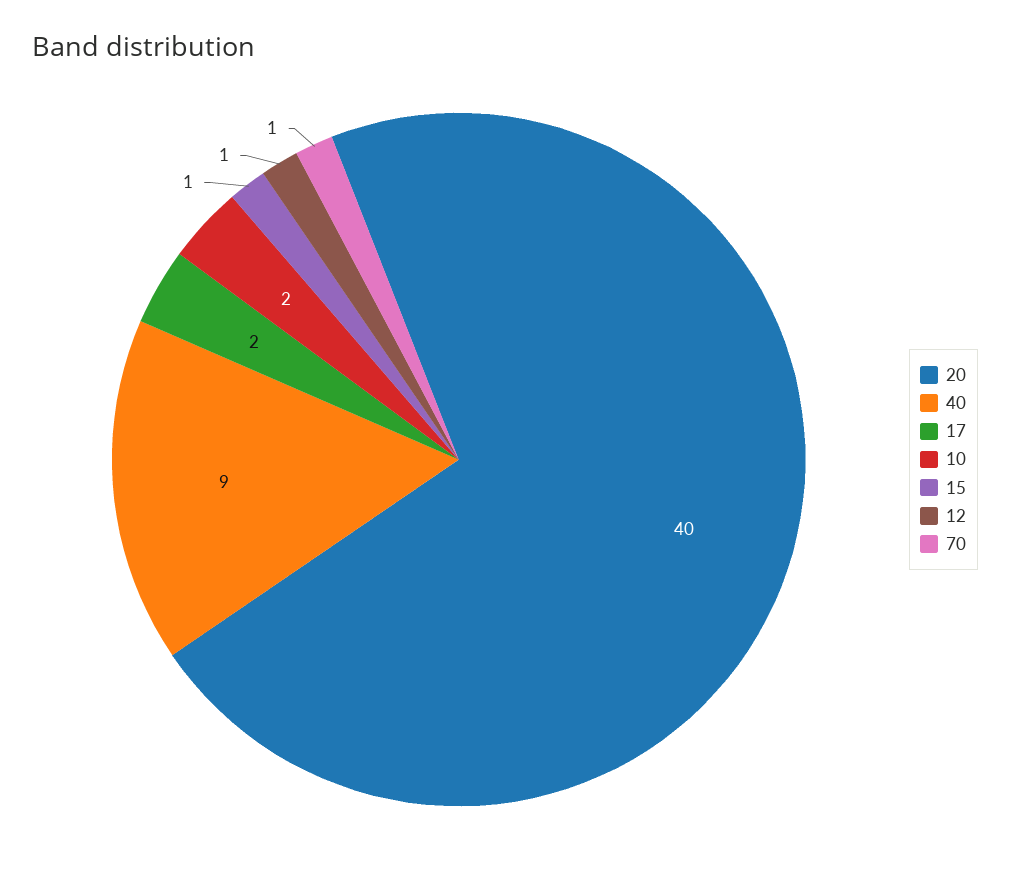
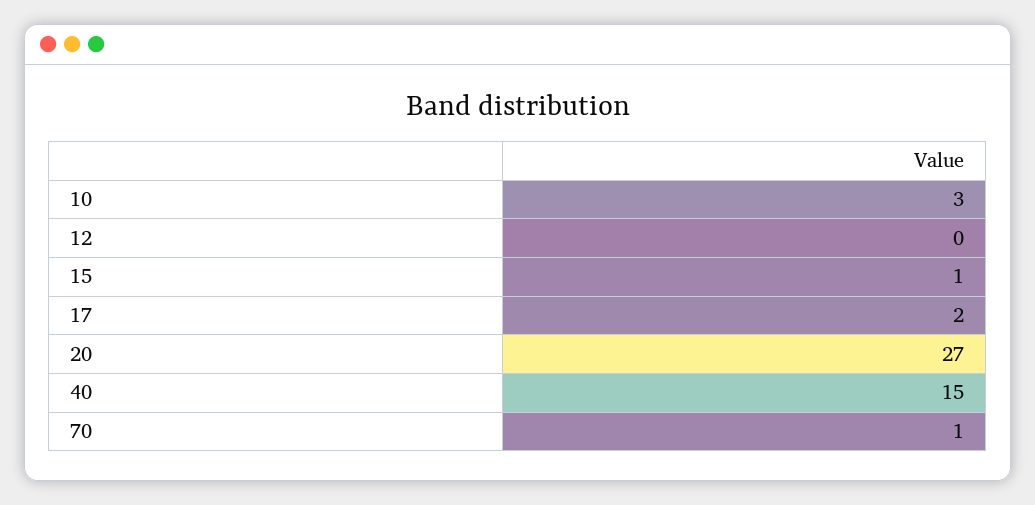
20: 40 -> 27
40: 9 -> 15
10: 2 -> 3
12: 1 -> 0

